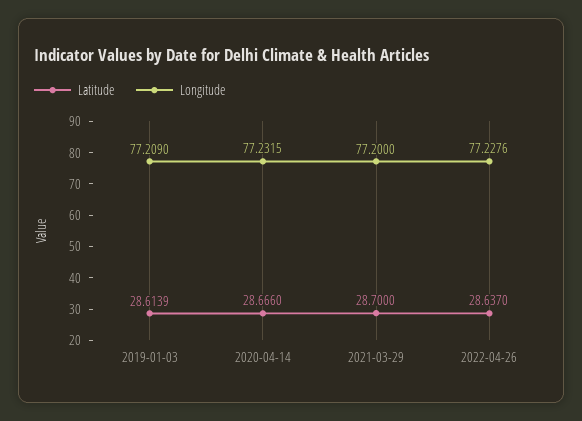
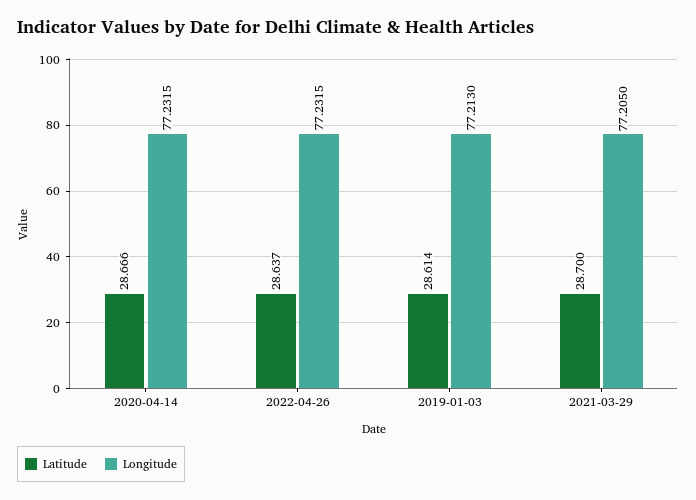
Longitude, 2019-01-03: 77.209 -> 77.213
Longitude, 2021-03-29: 77.2 -> 77.205
Longitude, 2022-04-26: 77.2276 -> 77.2315

